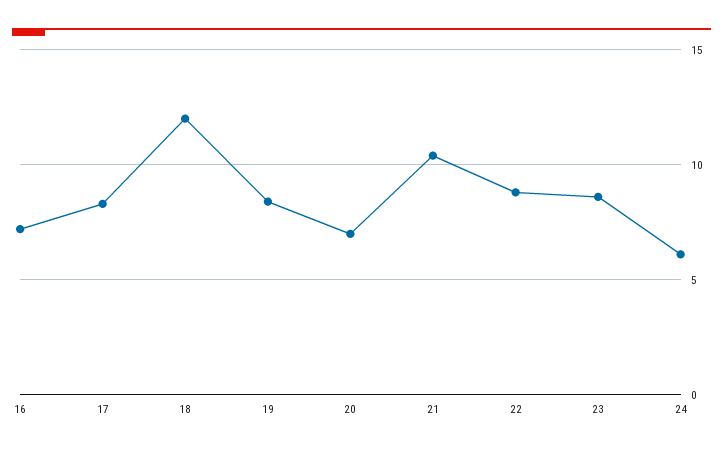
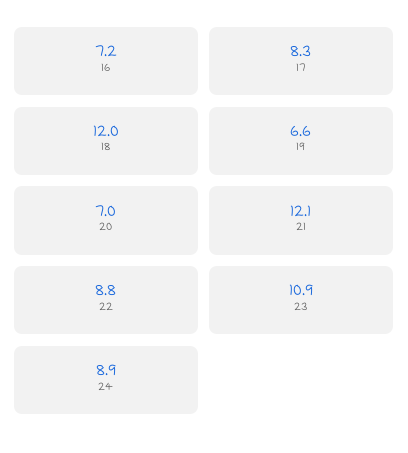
19: 8.5 -> 6.6
21: 10.5 -> 12.1
23: 8.5 -> 10.9
24: 6 -> 8.9

